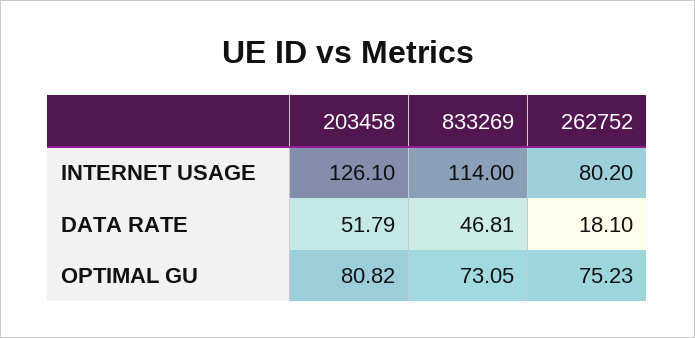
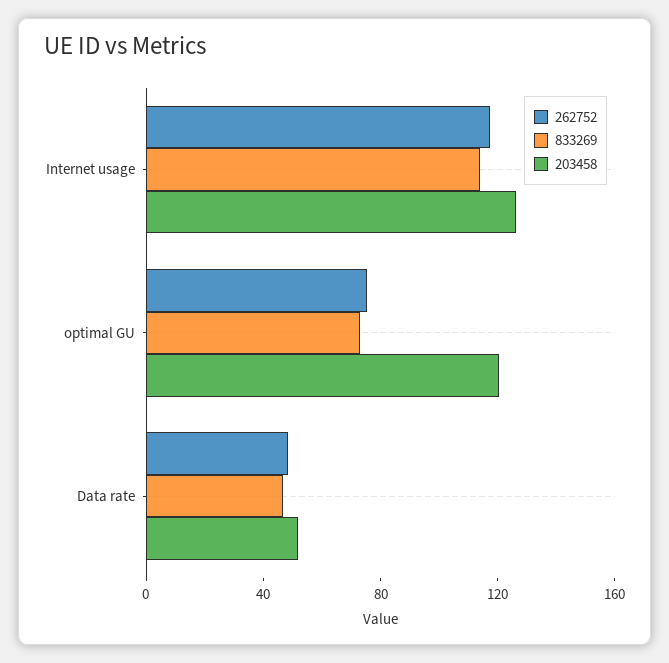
262752, INTERNET USAGE: 80.2 -> 120
262752, DATA RATE: 18.1 -> 50
203458, OPTIMAL GU: 80.82 -> 120

